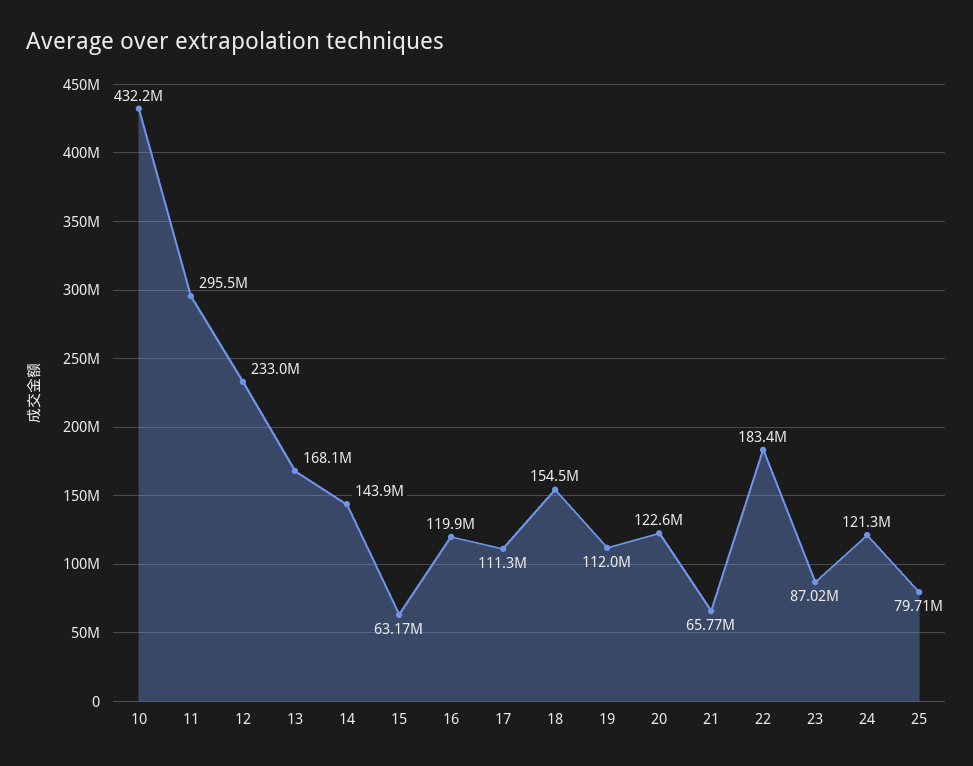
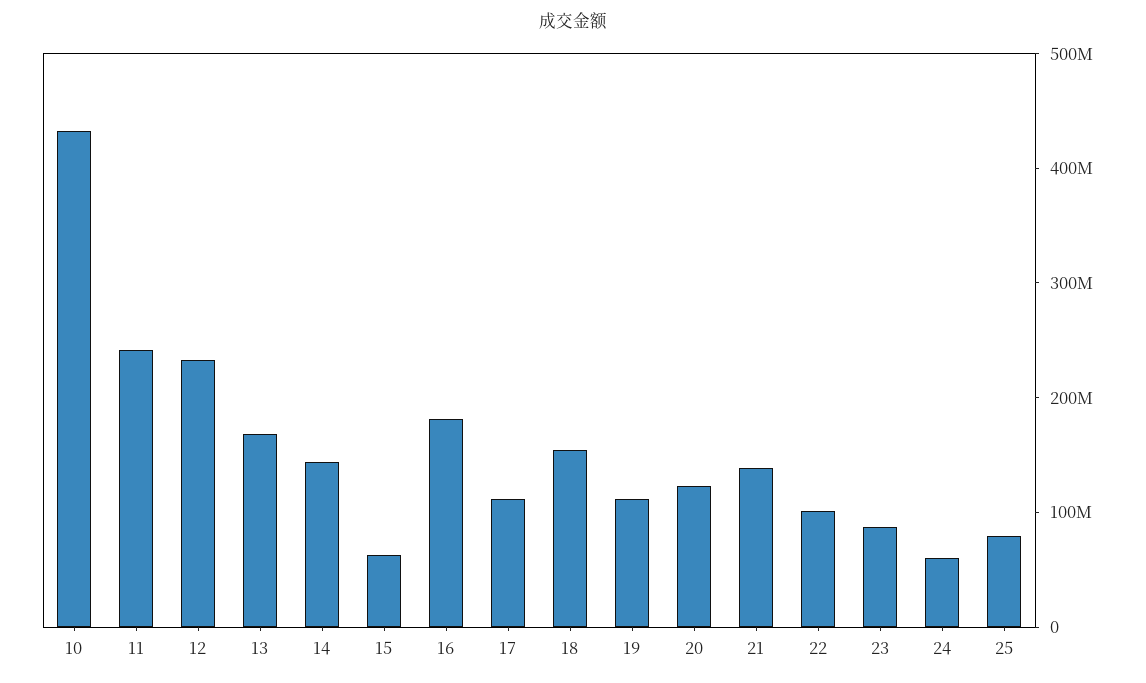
11: 295500000 -> 240000000
16: 119900000 -> 180000000
21: 65770000 -> 140000000
22: 183400000 -> 100000000
24: 121300000 -> 60000000

